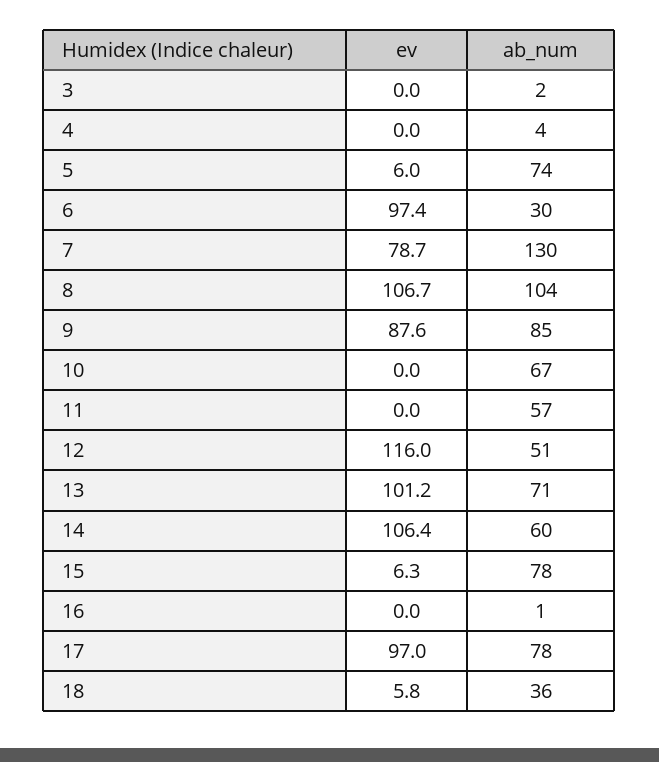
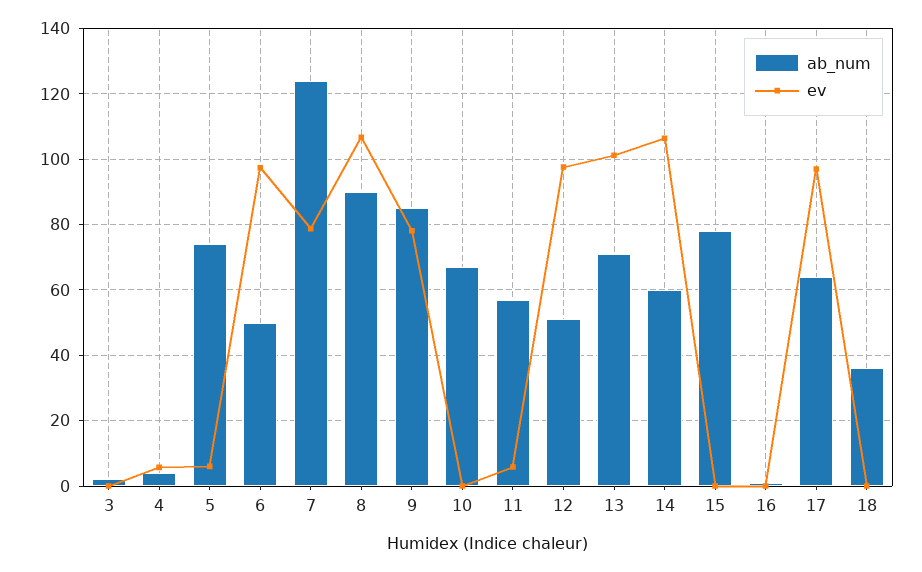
ev, 4: 0 -> 6
ab_num, 6: 30 -> 50
ab_num, 7: 130 -> 124
ab_num, 8: 104 -> 90
ev, 9: 87.6 -> 78
ev, 11: 0 -> 6
ev, 12: 116 -> 98
ev, 15: 6.3 -> 0
ab_num, 17: 78 -> 64
ev, 18: 5.8 -> 0

